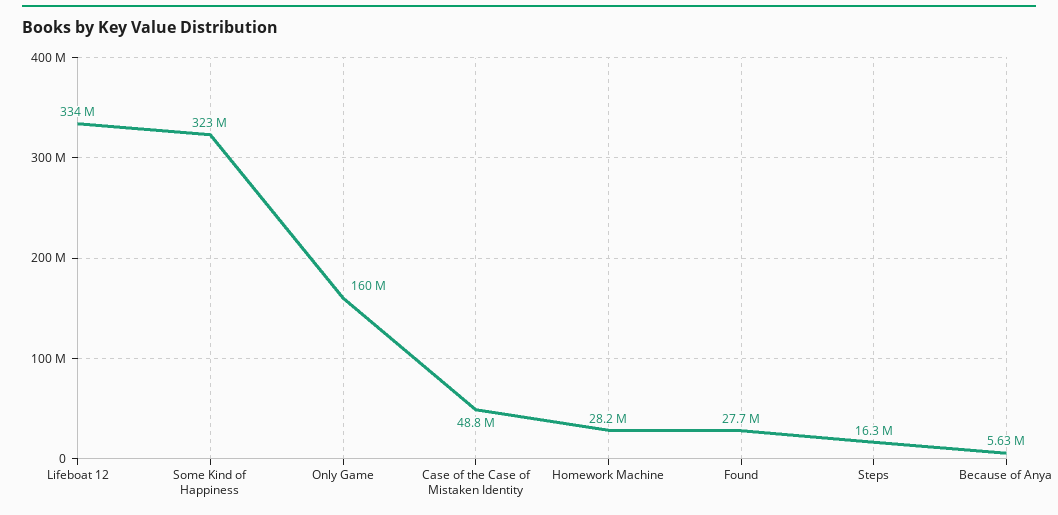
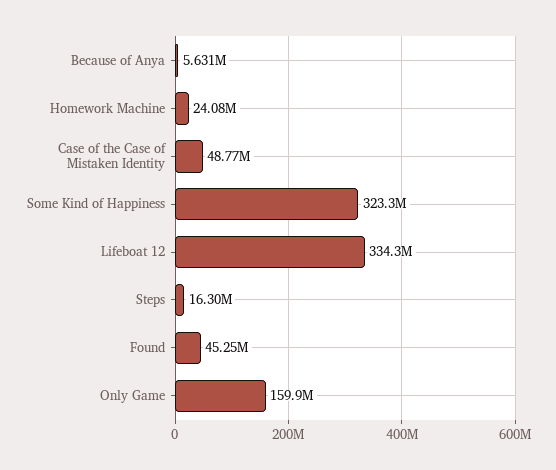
Homework Machine: 28200000 -> 24080000
Found: 27700000 -> 45250000

